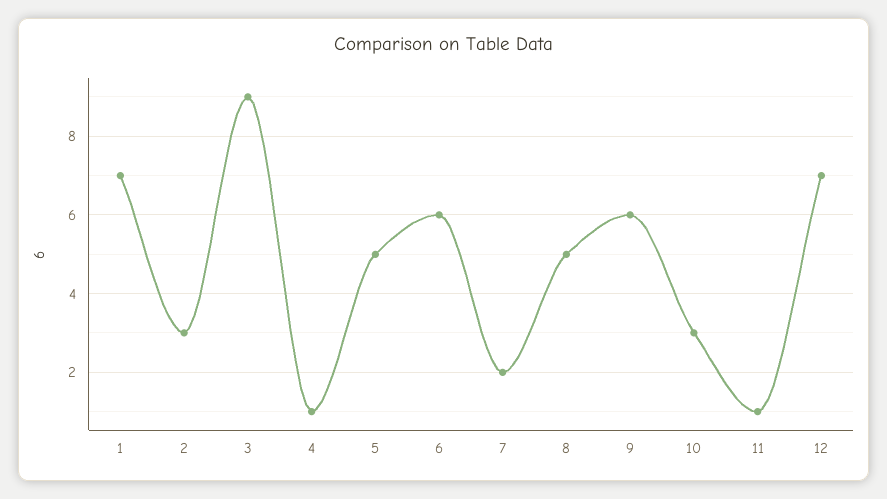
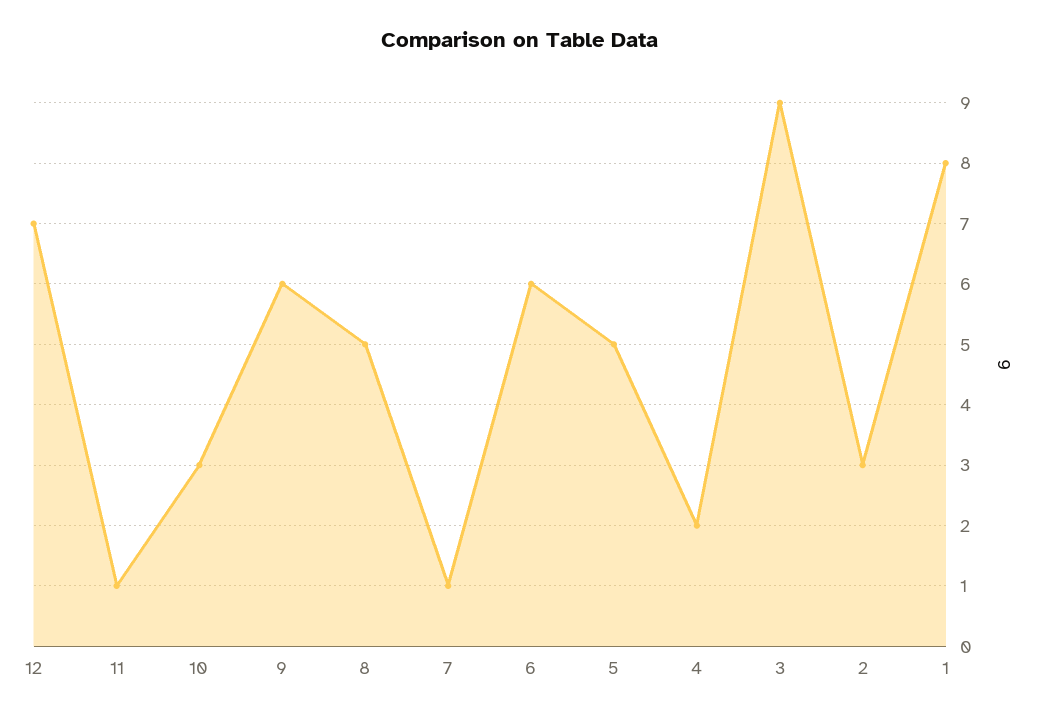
1: 7 -> 8
4: 1 -> 2
7: 2 -> 1

